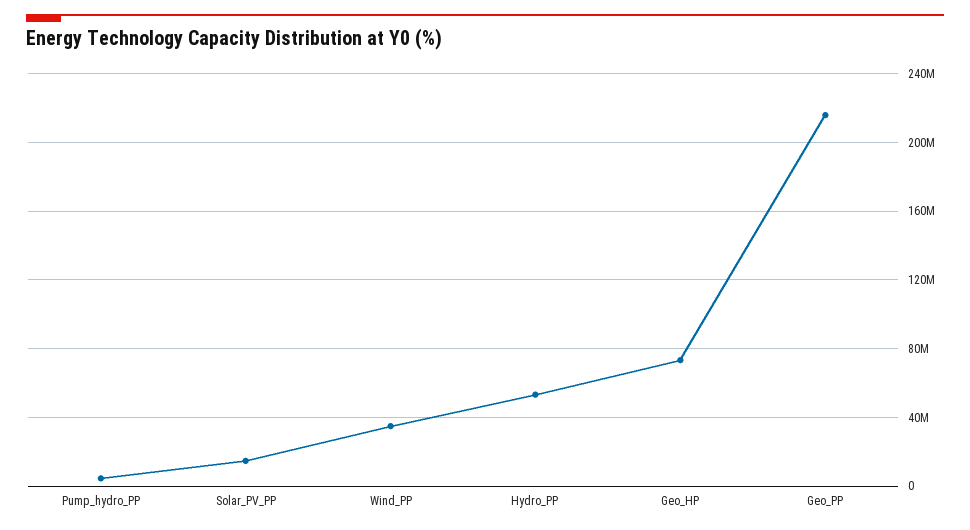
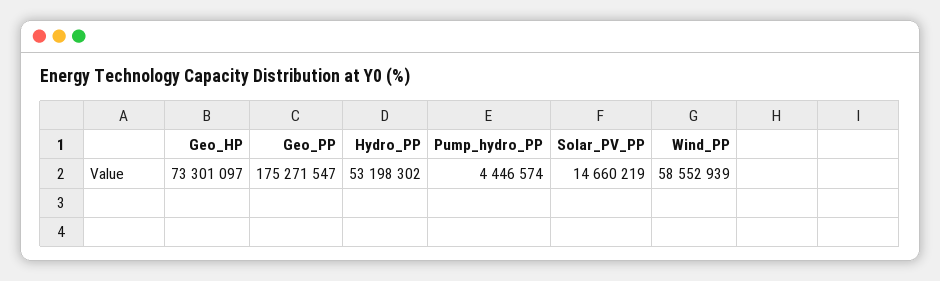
Wind_PP: 35000000 -> 58552939
Geo_PP: 215000000 -> 175271547

